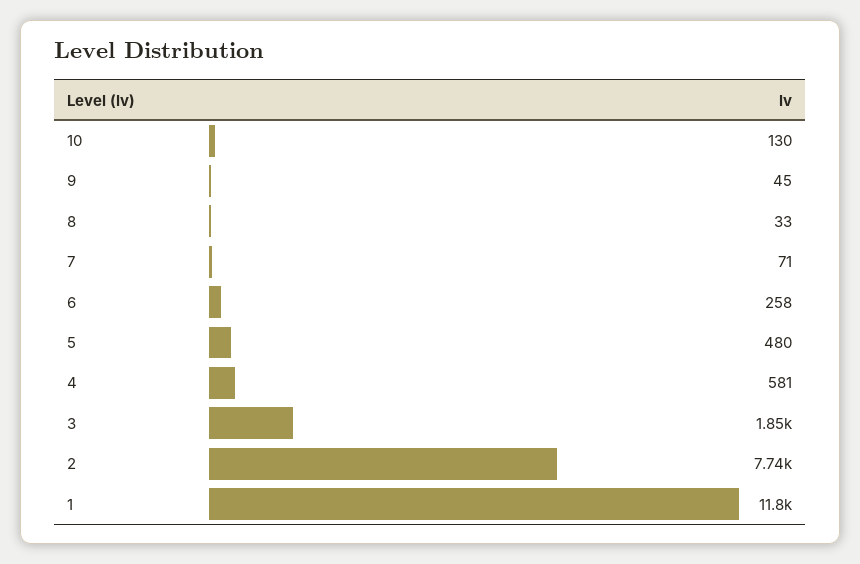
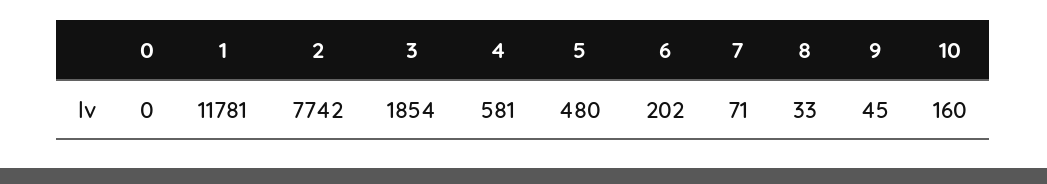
10: 130 -> 160
6: 258 -> 202
0: none -> 0

